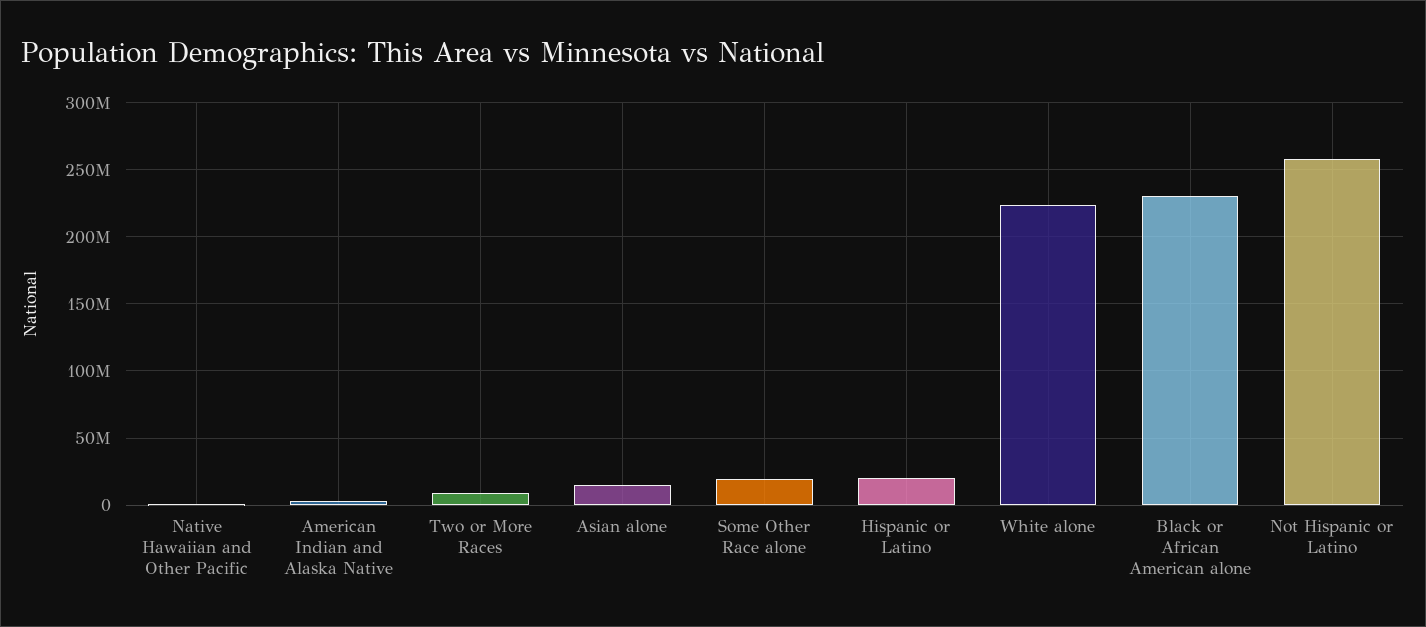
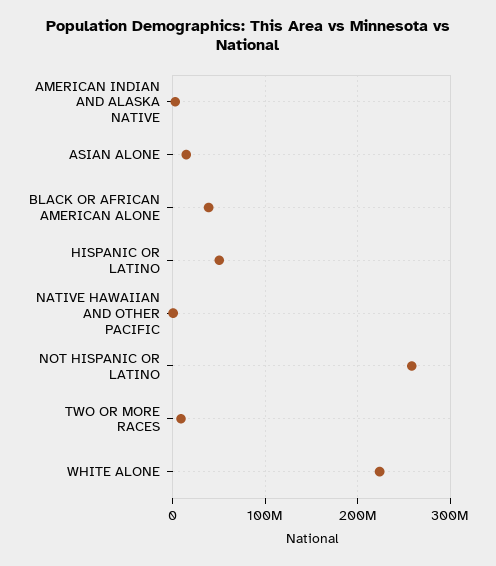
Some Other Race alone: 20000000 -> none
Hispanic or Latino: 20000000 -> 50000000
Black or African American alone: 230000000 -> 40000000

